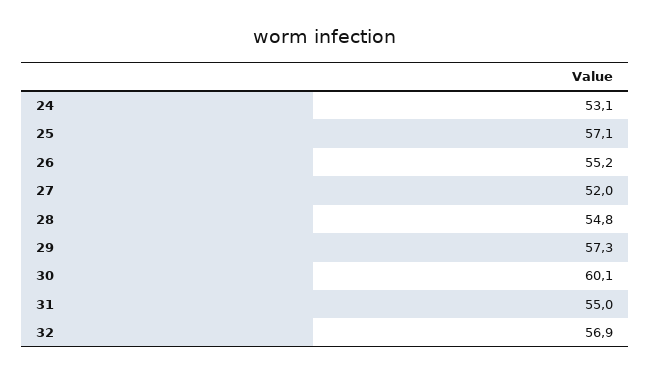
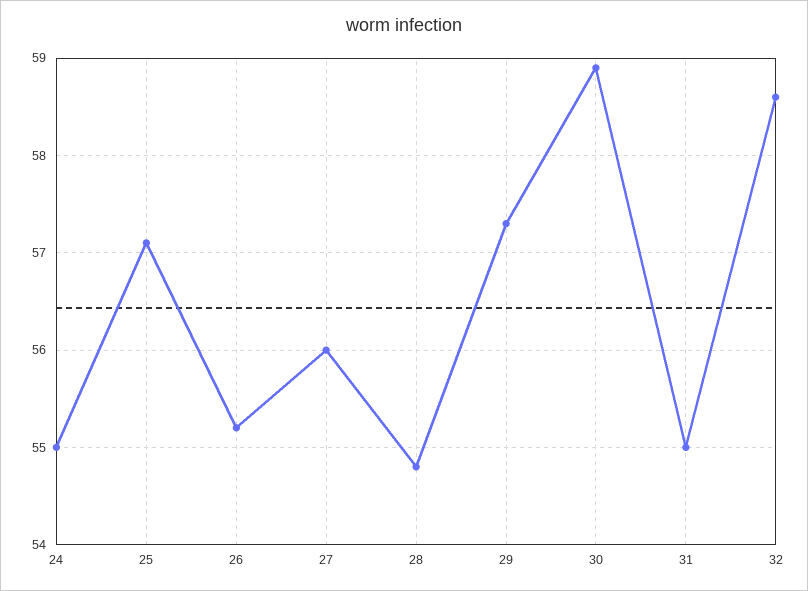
24: 53.1 -> 55
27: 52 -> 56
30: 60.1 -> 58.9
32: 56.9 -> 58.6

